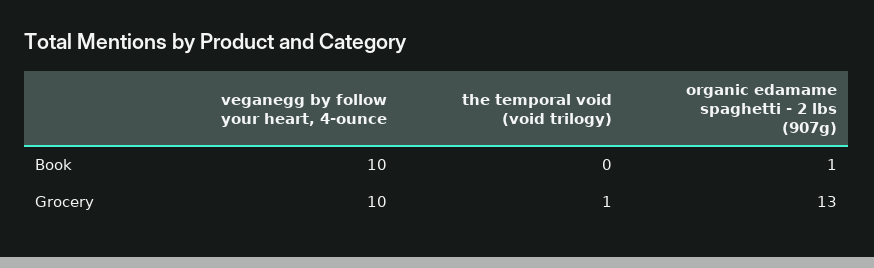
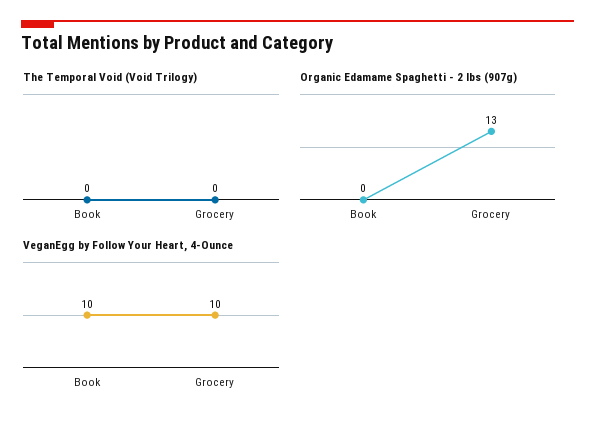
organic edamame spaghetti - 2 lbs (907g), Book: 1 -> 0
the temporal void (void trilogy), Grocery: 1 -> 0

